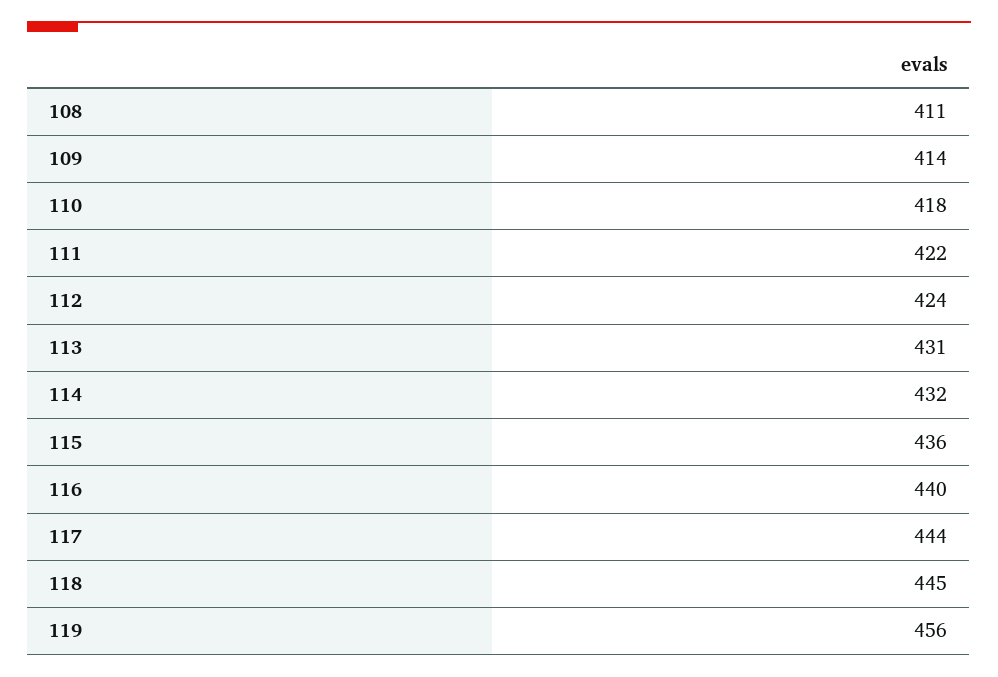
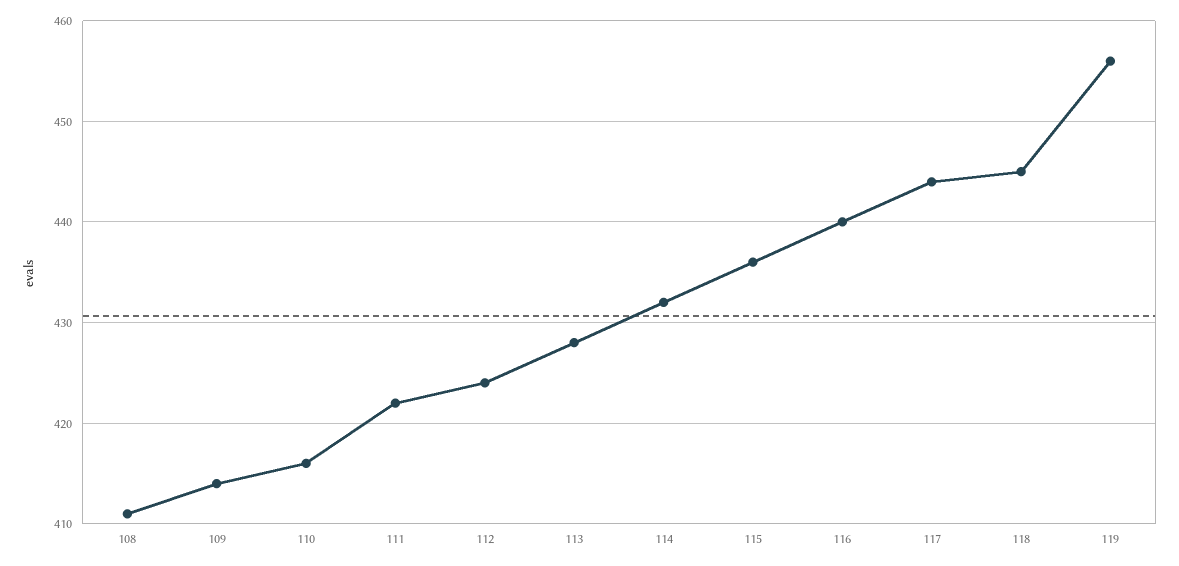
110: 418 -> 416
113: 431 -> 428

